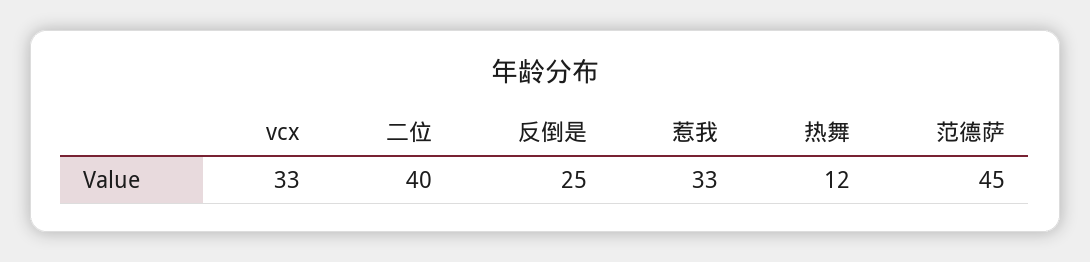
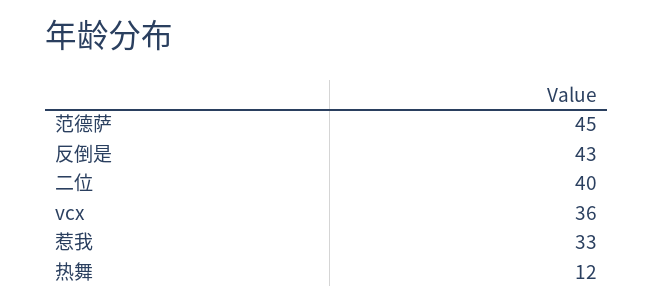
vcx: 33 -> 36
反倒是: 25 -> 43

